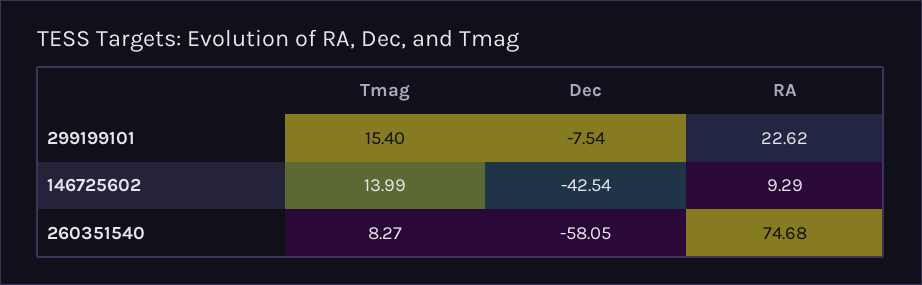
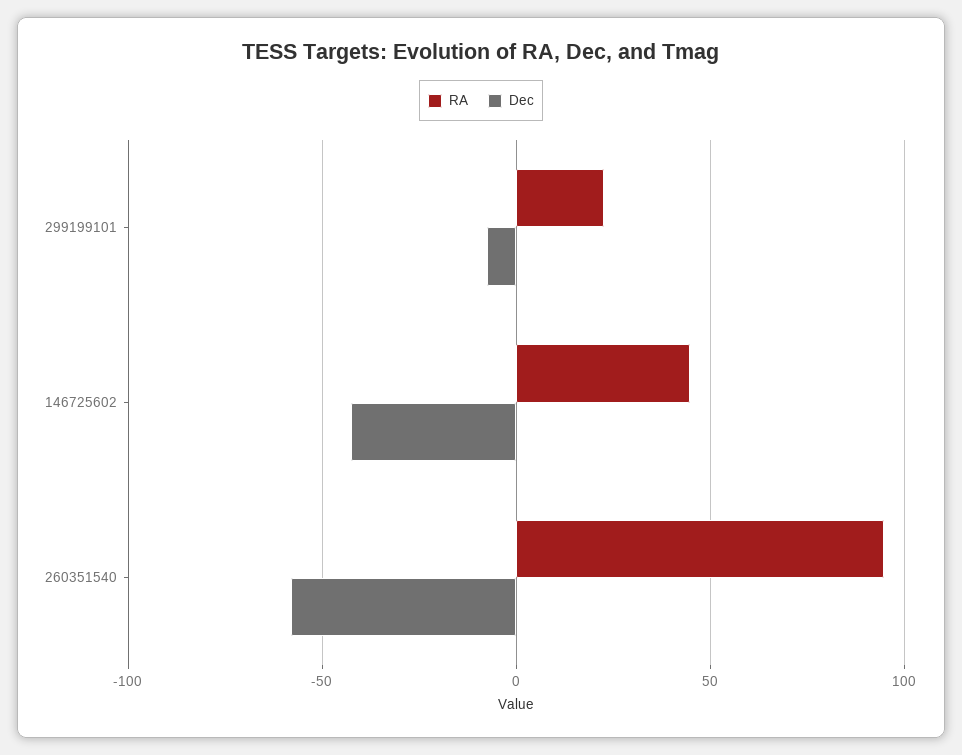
Tmag, 299199101: 15.4 -> none
Tmag, 146725602: 13.99 -> none
RA, 146725602: 9.29 -> 45
Tmag, 260351540: 8.27 -> none
RA, 260351540: 74.68 -> 95

